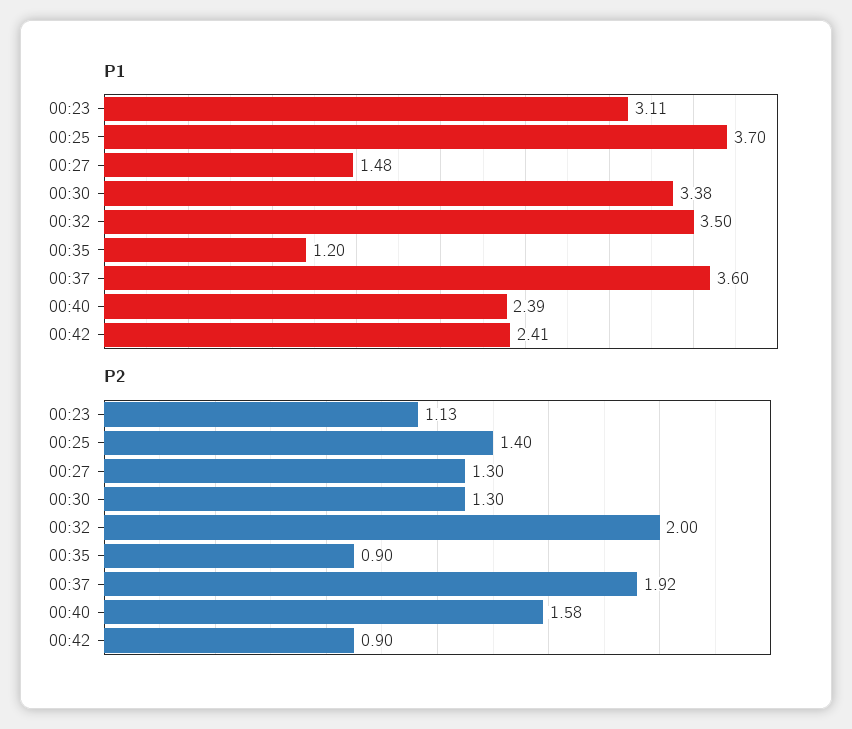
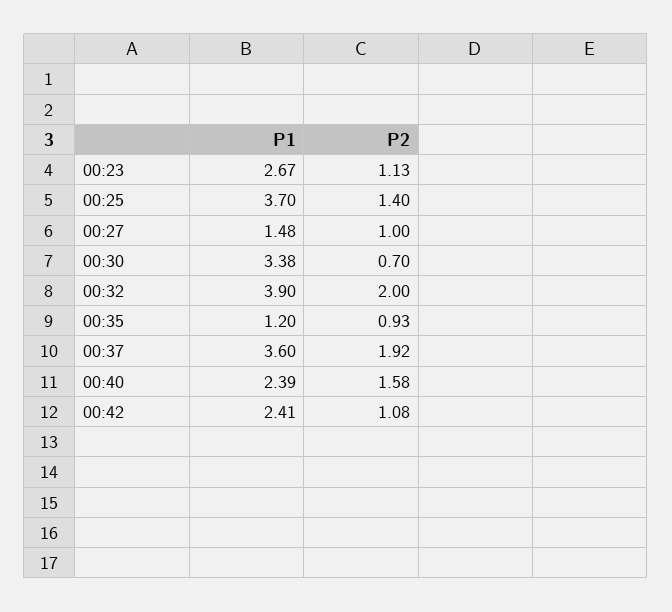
P1, 00:23: 3.11 -> 2.67
P1, 00:32: 3.5 -> 3.9
P2, 00:27: 1.3 -> 1
P2, 00:30: 1.3 -> 0.7
P2, 00:35: 0.9 -> 0.93
P2, 00:42: 0.9 -> 1.08

